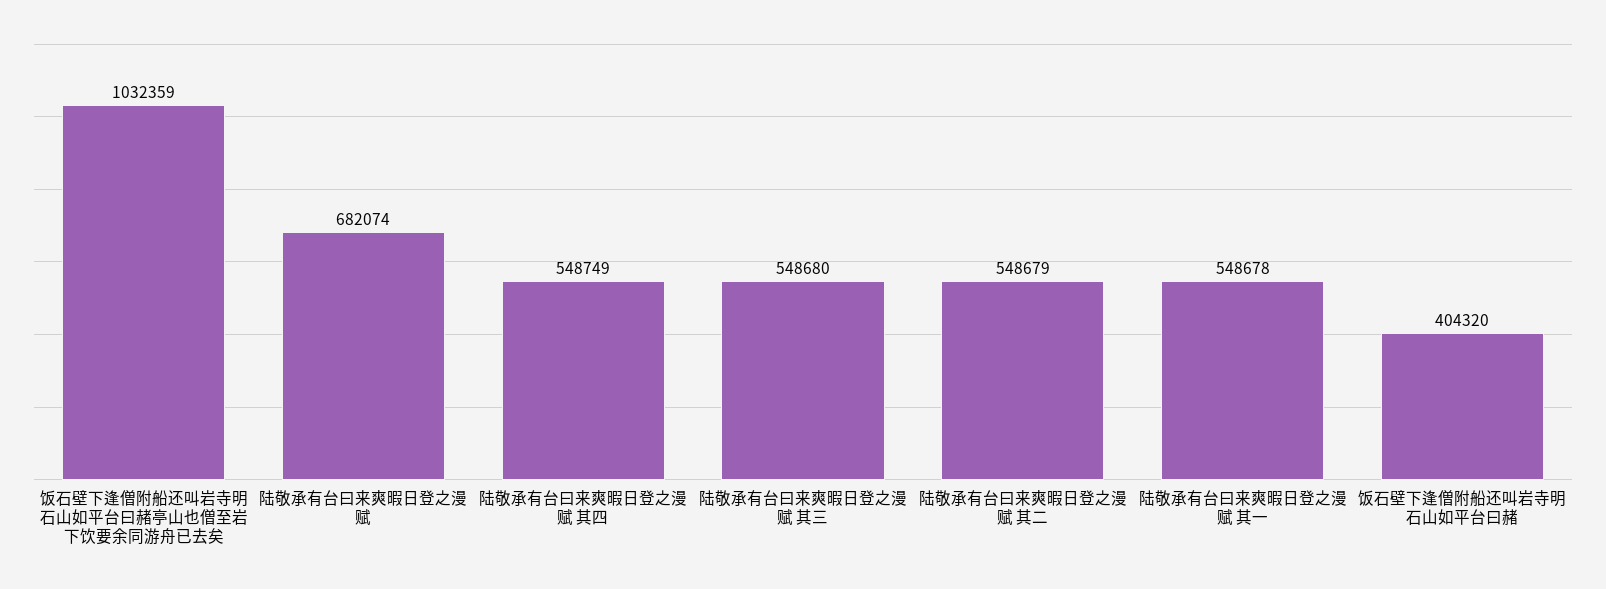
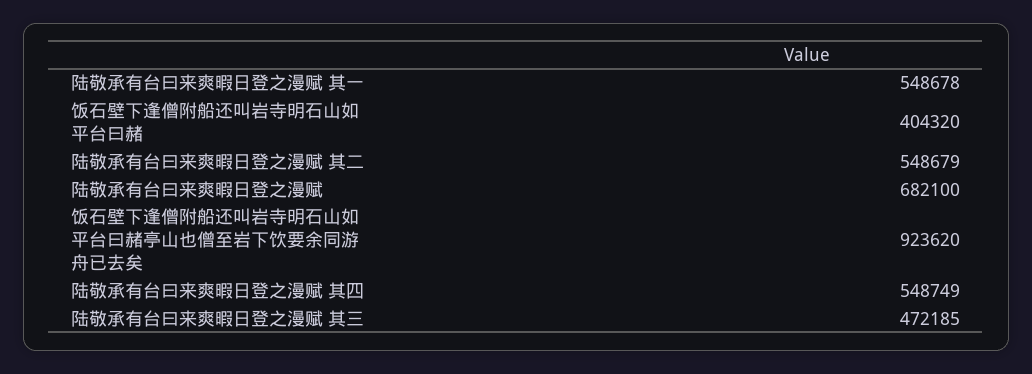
饭石壁下逢僧附船还叫岩寺明石山如平台曰赭亭山也僧至岩下饮要余同游舟已去矣: 1032359 -> 923620
陆敬承有台曰来爽暇日登之漫赋: 682074 -> 682100
陆敬承有台曰来爽暇日登之漫赋 其三: 548680 -> 472185

